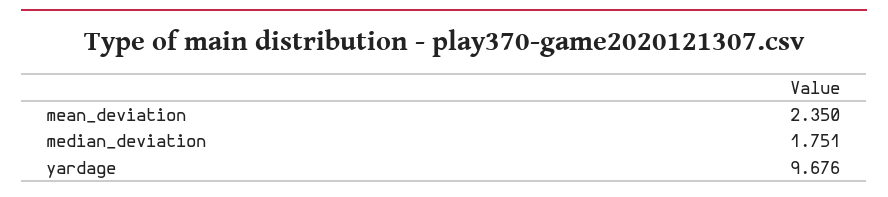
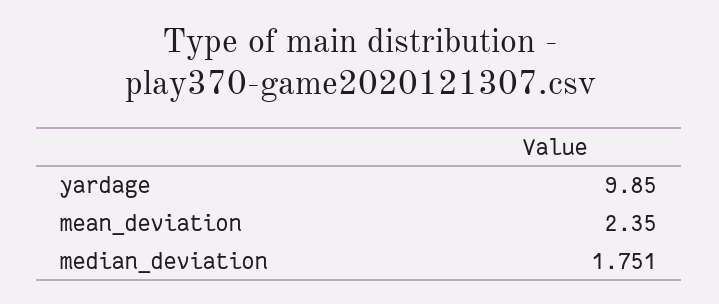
yardage: 9.676 -> 9.85

